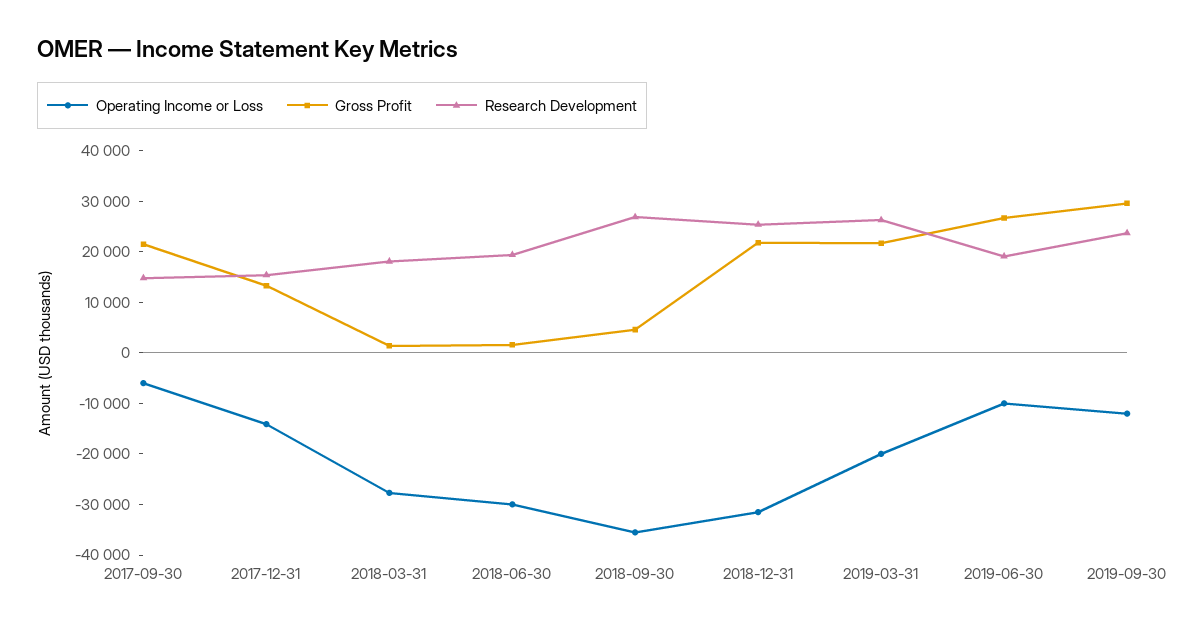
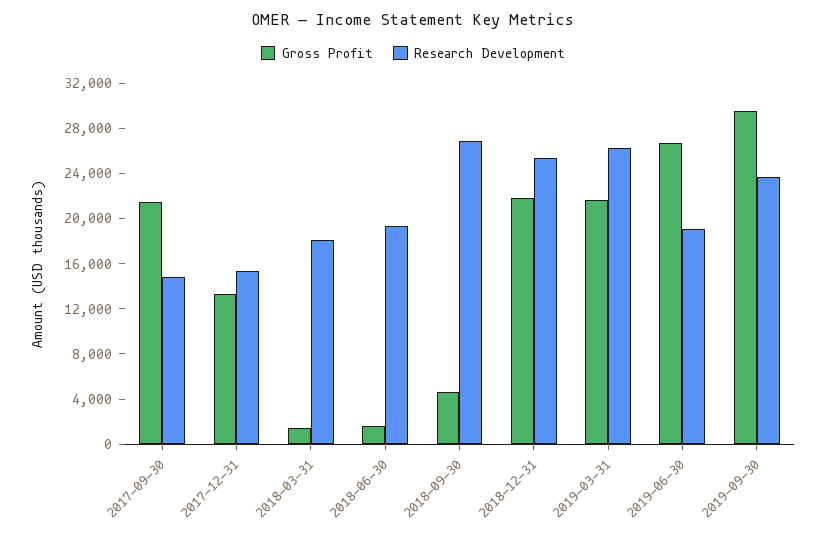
Operating Income or Loss, 2017-09-30: -6000 -> none
Operating Income or Loss, 2017-12-31: -14000 -> none
Operating Income or Loss, 2018-03-31: -28000 -> none
Operating Income or Loss, 2018-06-30: -30000 -> none
Operating Income or Loss, 2018-09-30: -36000 -> none
Operating Income or Loss, 2018-12-31: -32000 -> none
Operating Income or Loss, 2019-03-31: -20000 -> none
Operating Income or Loss, 2019-06-30: -10000 -> none
Operating Income or Loss, 2019-09-30: -12000 -> none

